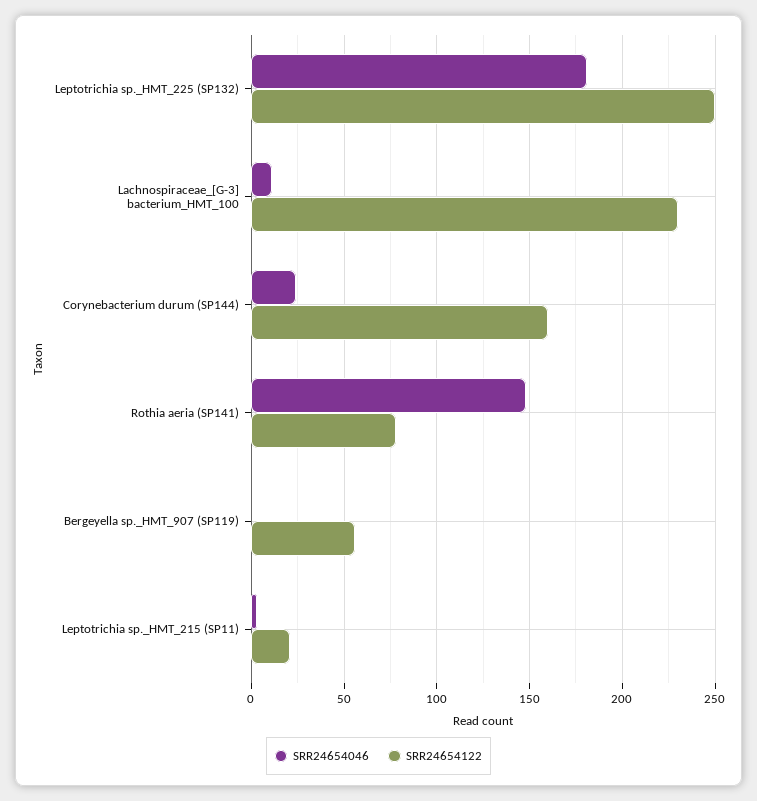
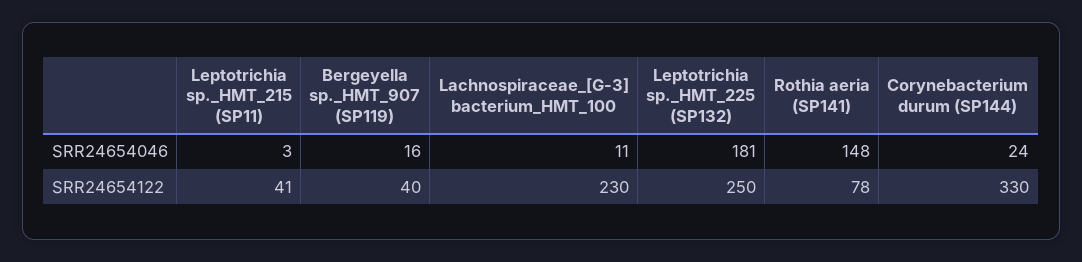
SRR24654122, Corynebacterium durum (SP144): 160 -> 330
SRR24654046, Bergeyella sp._HMT_907 (SP119): 0 -> 16
SRR24654122, Bergeyella sp._HMT_907 (SP119): 55 -> 40
SRR24654122, Leptotrichia sp._HMT_215 (SP11): 20 -> 41

